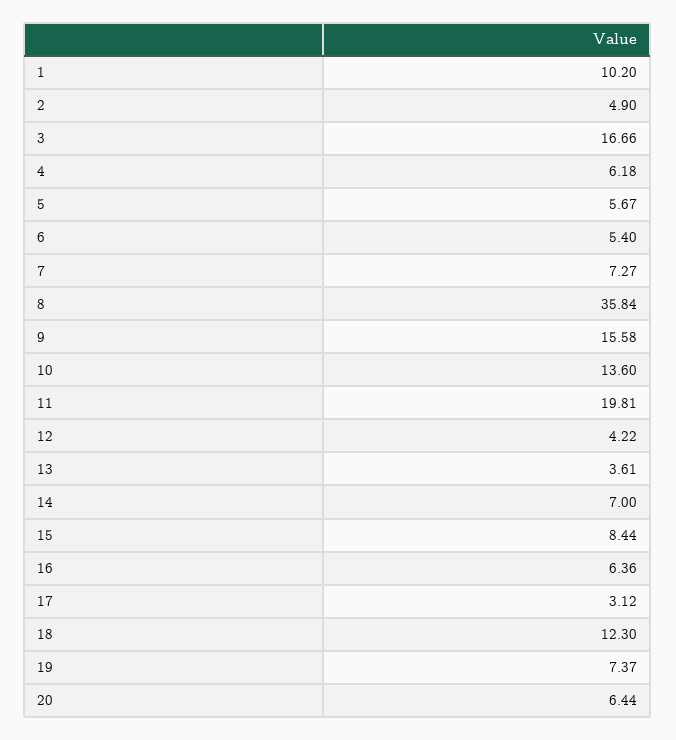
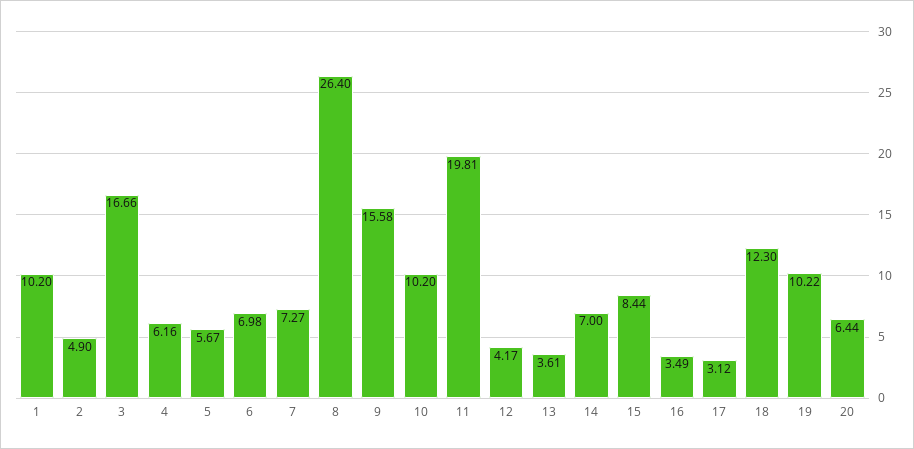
4: 6.18 -> 6.16
6: 5.4 -> 6.98
8: 35.84 -> 26.4
10: 13.6 -> 10.2
12: 4.22 -> 4.17
16: 6.36 -> 3.49
19: 7.37 -> 10.22

